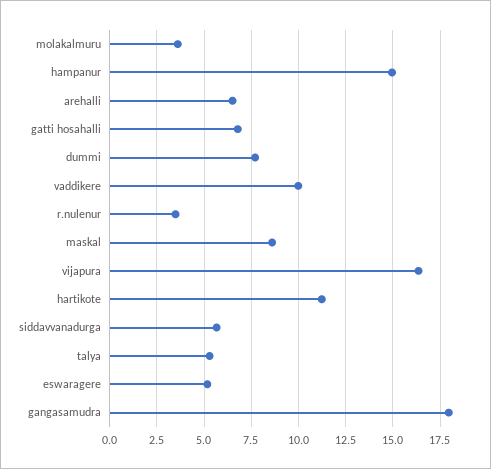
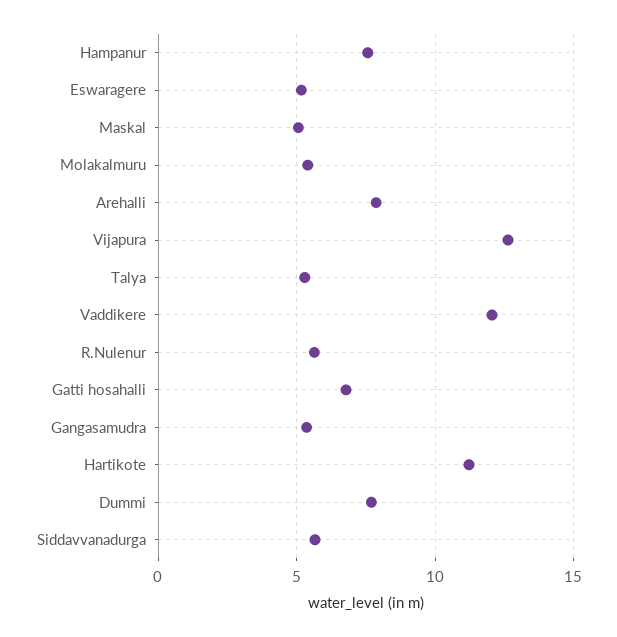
molakalmuru: 3.5 -> 5.5
hampanur: 15 -> 7.5
arehalli: 6.5 -> 8
vaddikere: 10 -> 12
r.nulenur: 3.5 -> 5.5
maskal: 8.5 -> 5
vijapura: 16.5 -> 12.5
gangasamudra: 18 -> 5.5

